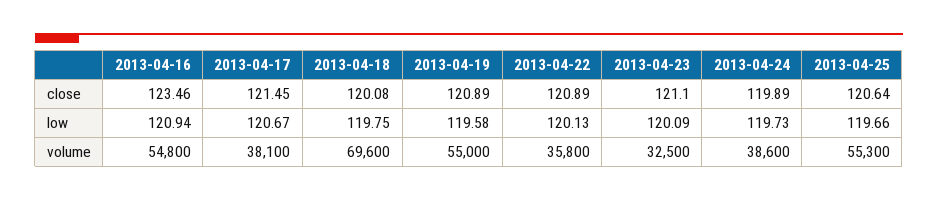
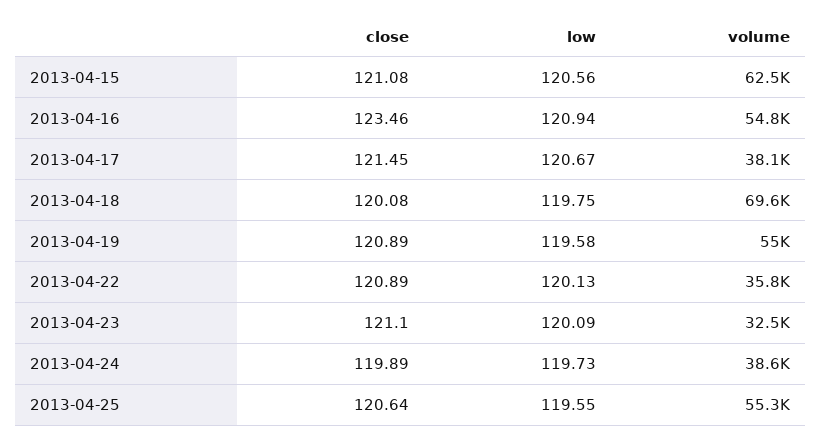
2013-04-25, low: 119.66 -> 119.55
2013-04-15, close: none -> 121.08
2013-04-15, low: none -> 120.56
2013-04-15, volume: none -> 62500

